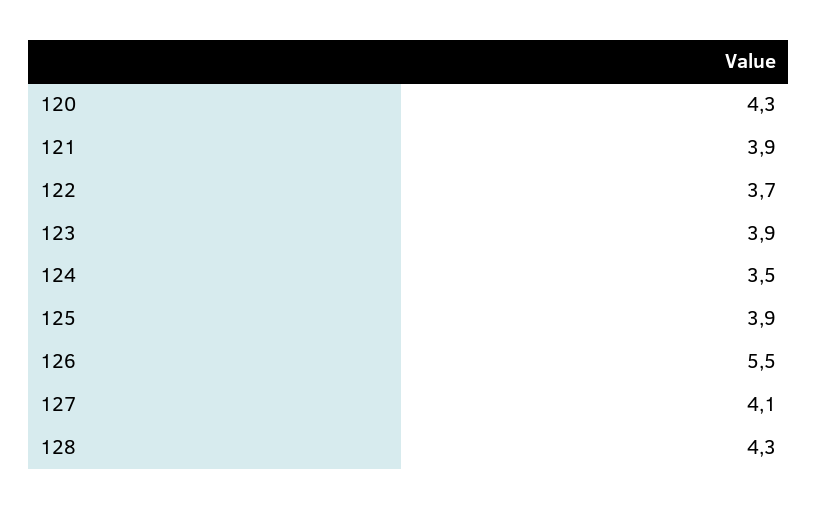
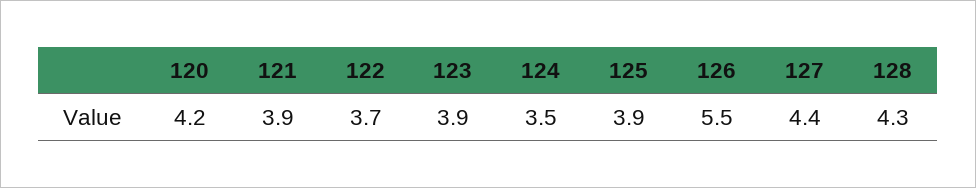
120: 4.3 -> 4.2
127: 4.1 -> 4.4

